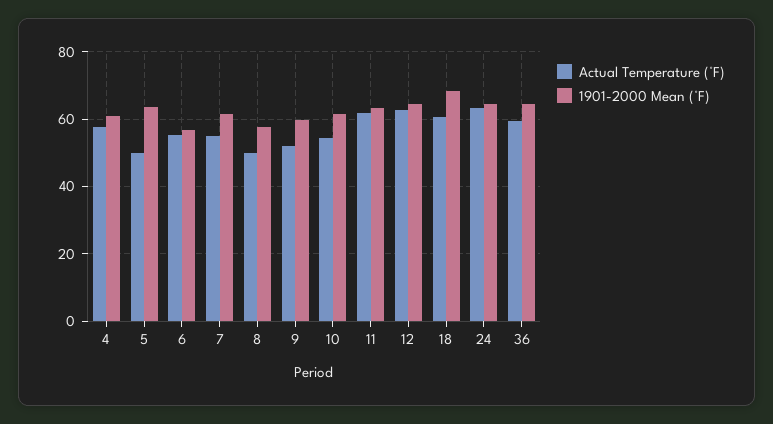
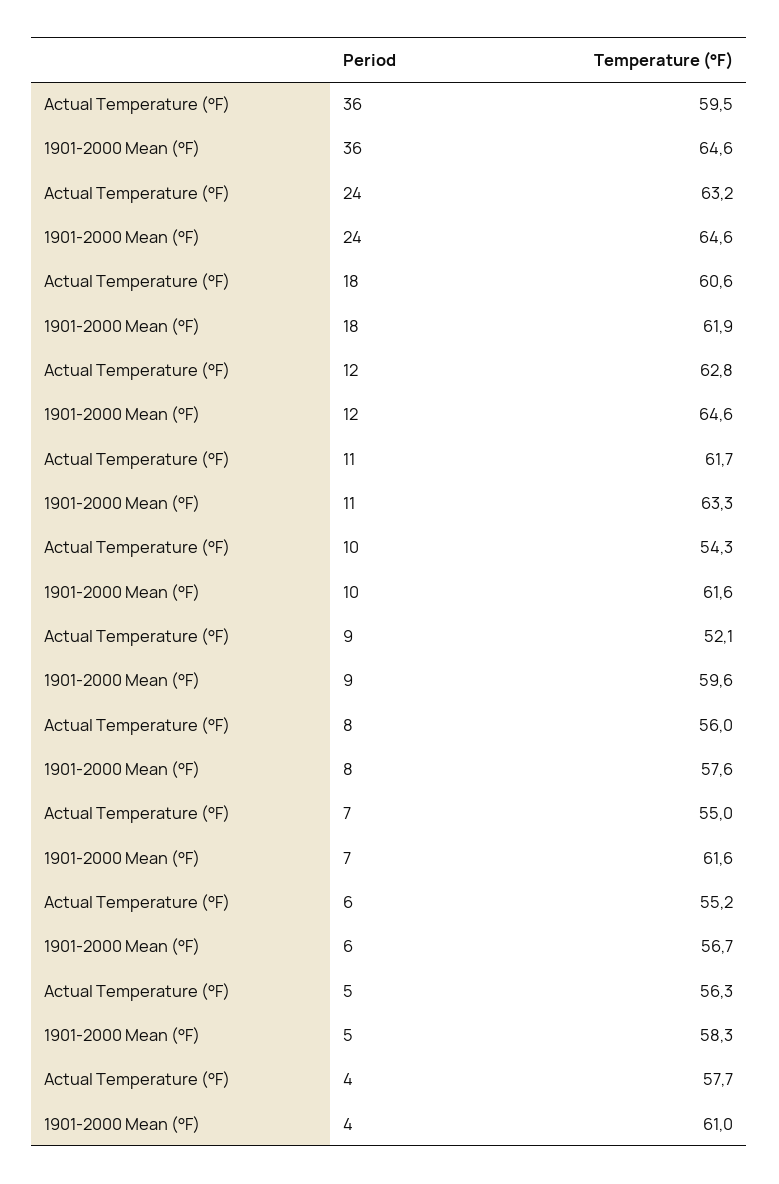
Actual Temperature (°F), 5: 50 -> 56.3
1901-2000 Mean (°F), 5: 64 -> 58.3
Actual Temperature (°F), 8: 50 -> 56
1901-2000 Mean (°F), 18: 68 -> 61.9

